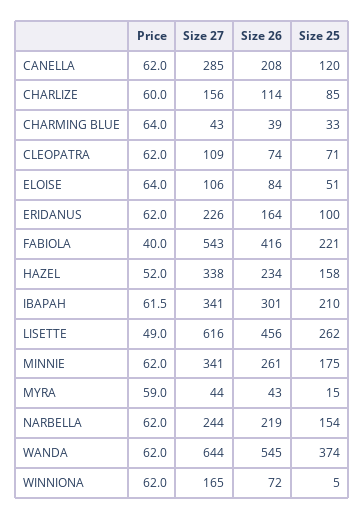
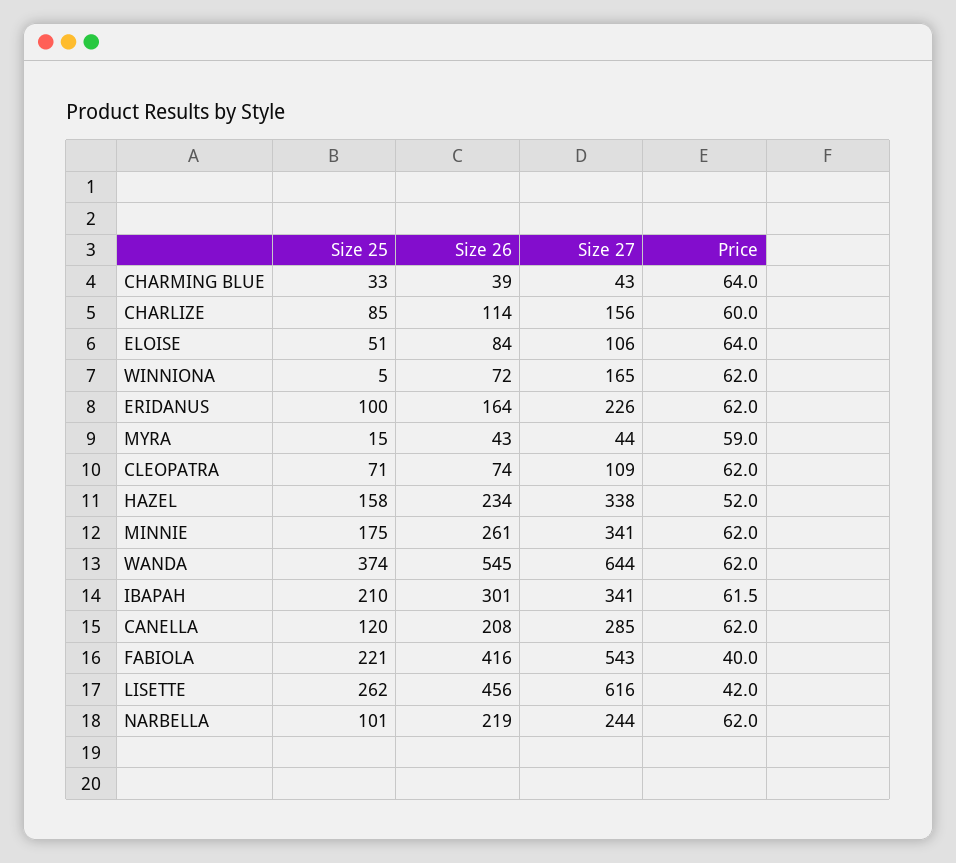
Price, LISETTE: 49 -> 42
Size 25, NARBELLA: 154 -> 101

